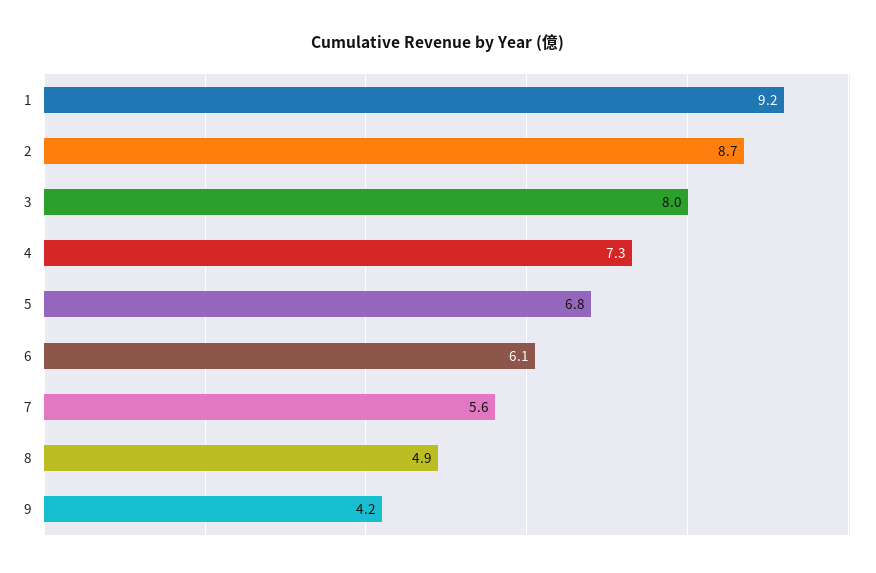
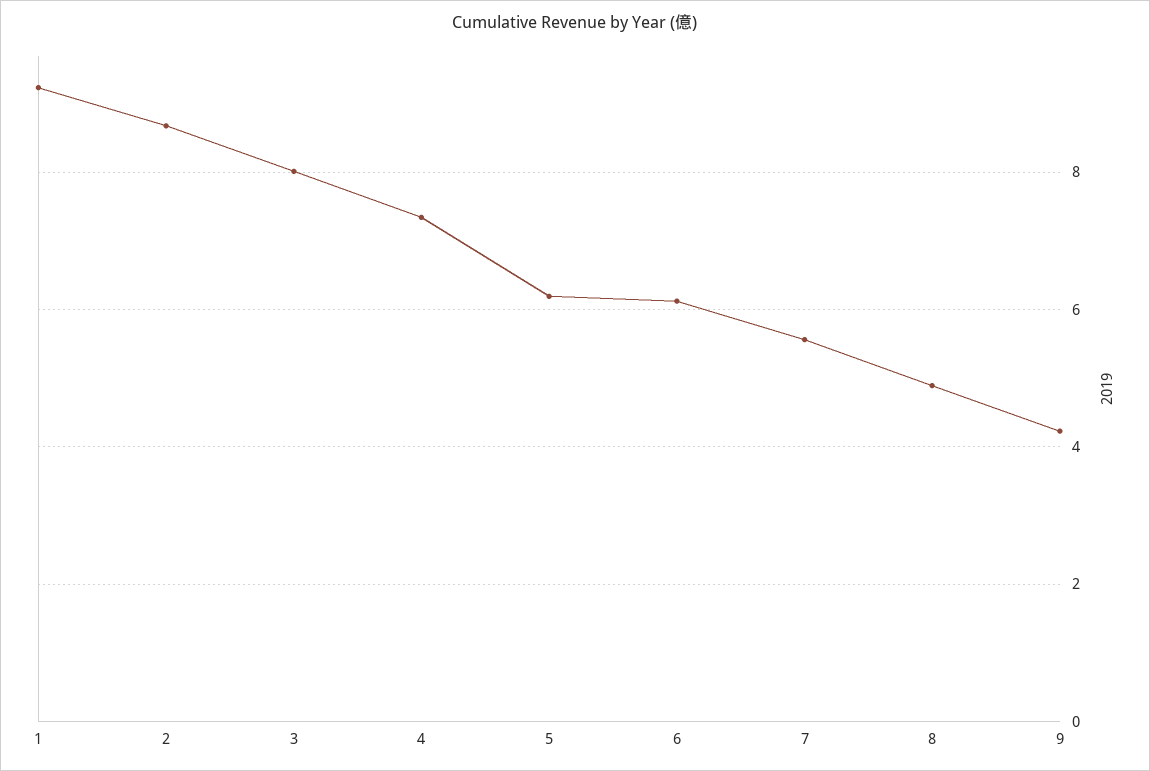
5: 6.8 -> 6.2

